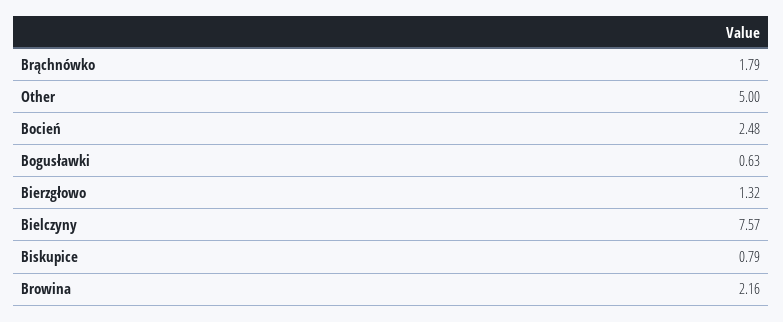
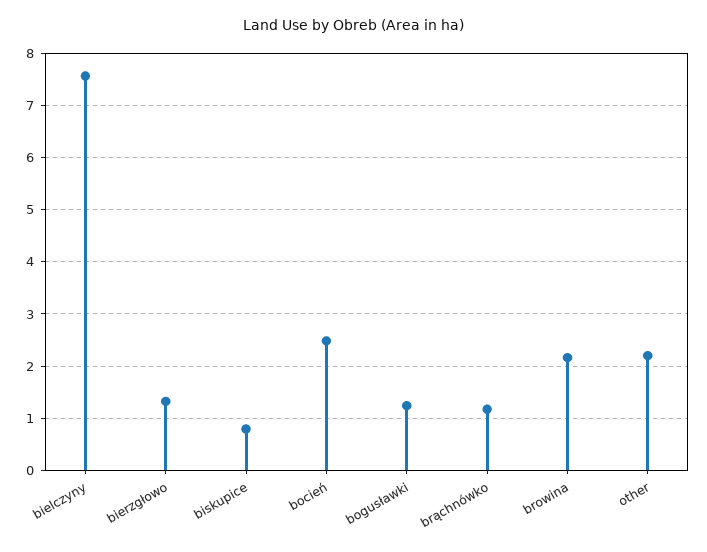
Brąchnówko: 1.79 -> 1.2
Other: 5 -> 2.2
Bogusławki: 0.63 -> 1.2

